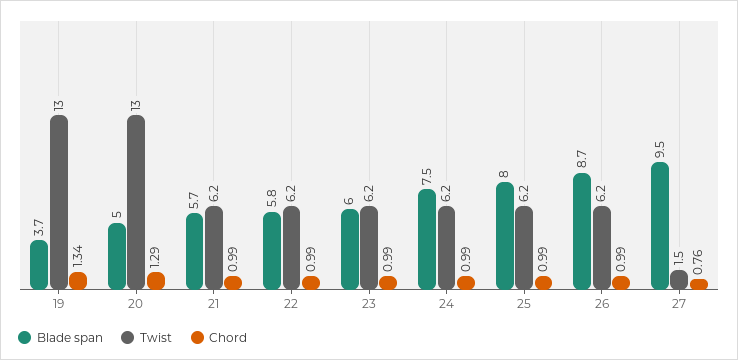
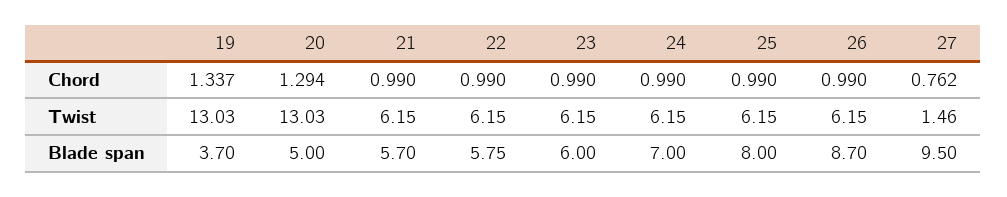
Blade span, 24: 7.5 -> 7

